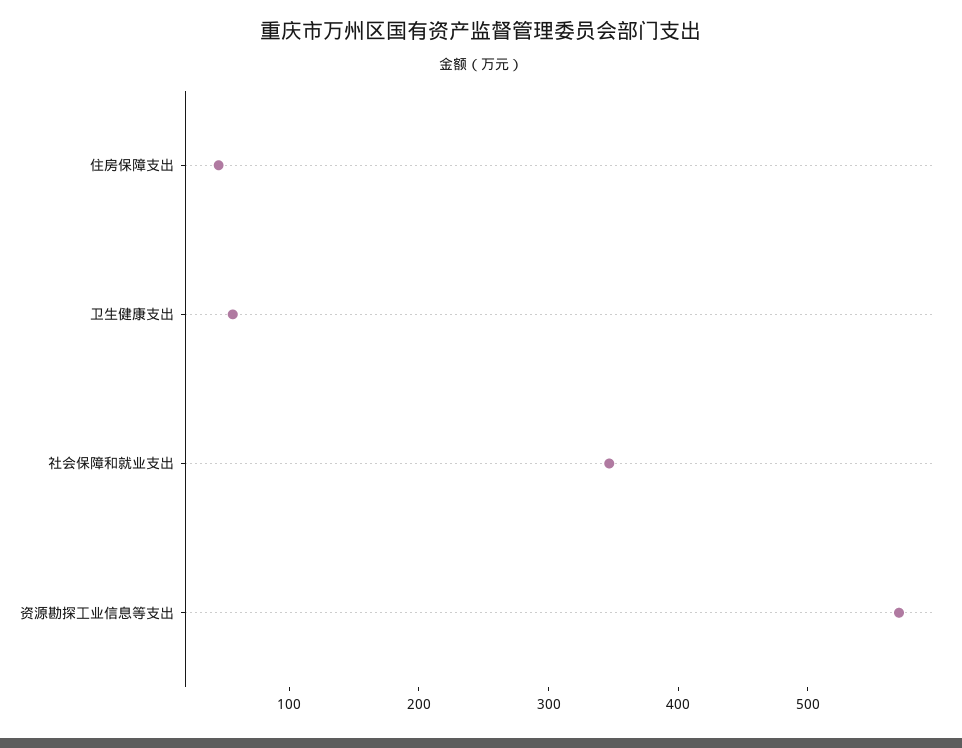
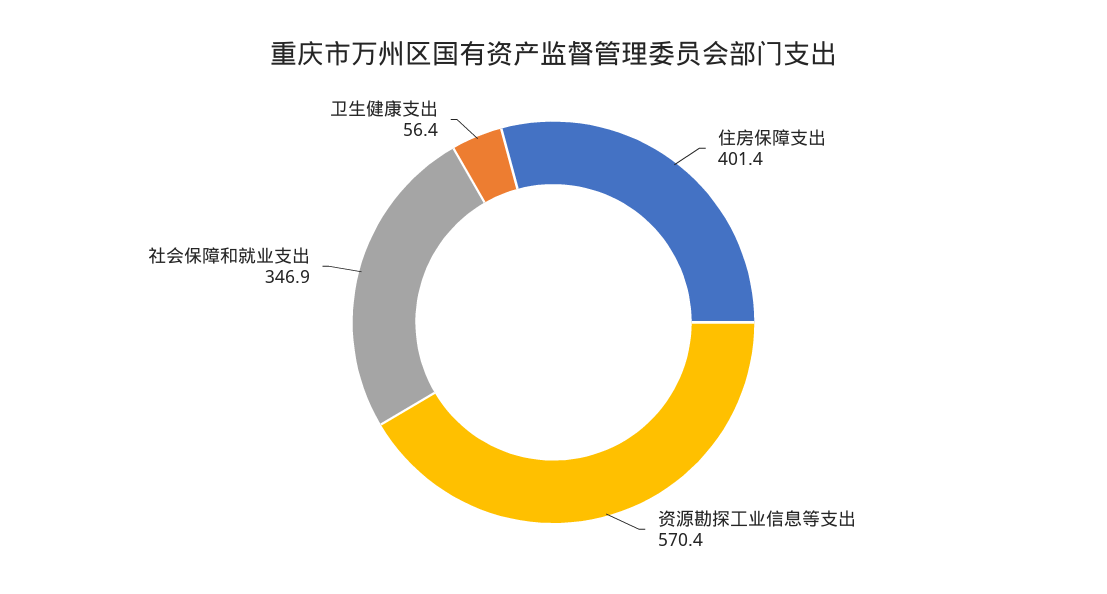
住房保障支出: 40 -> 401.4

